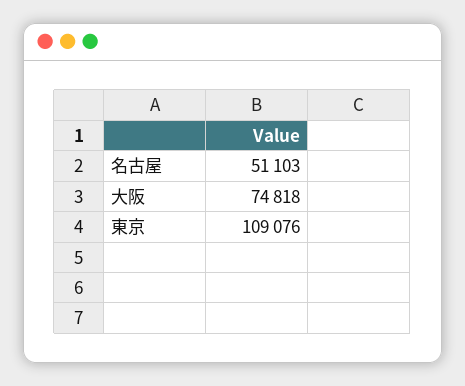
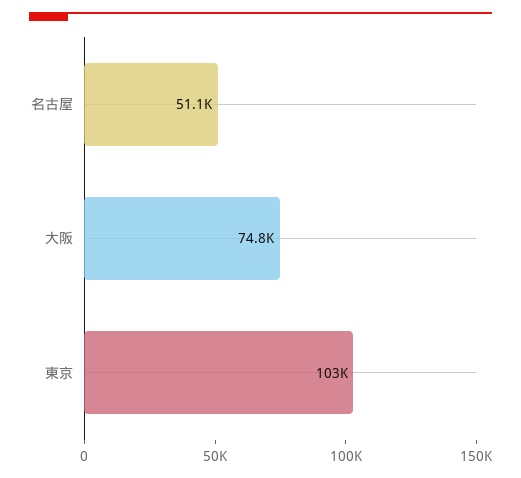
東京: 109076 -> 103000

